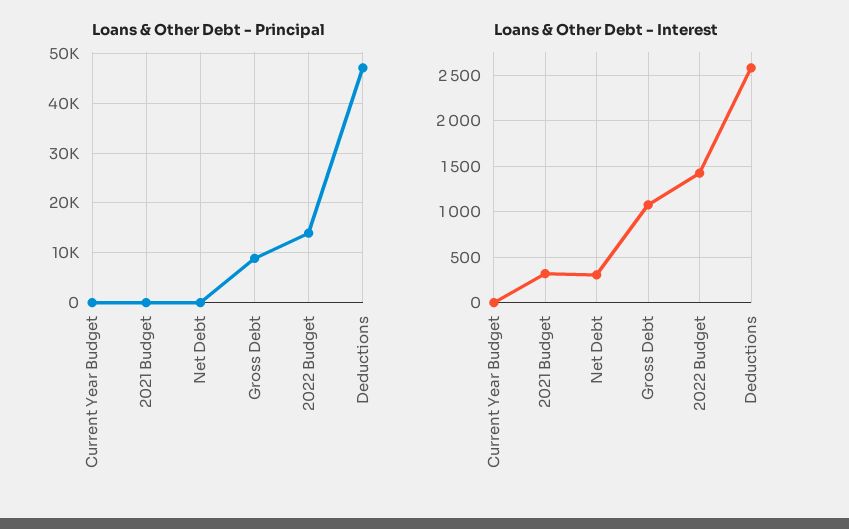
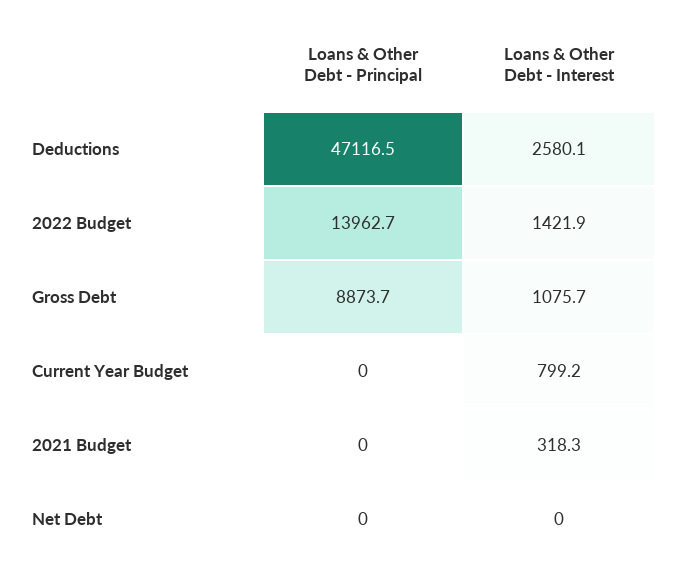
Loans & Other Debt - Interest, Current Year Budget: 0 -> 799.2
Loans & Other Debt - Interest, Net Debt: 300 -> 0

